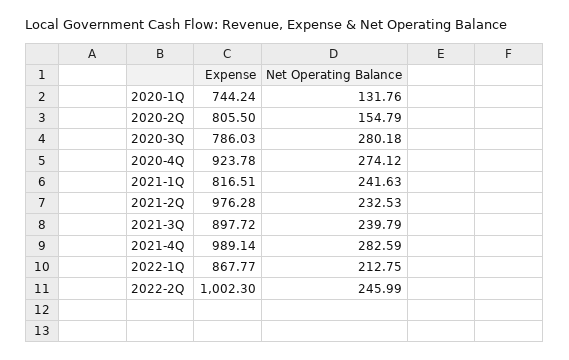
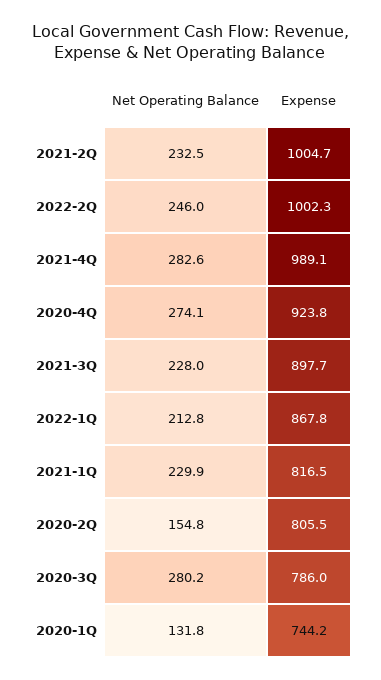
Net Operating Balance, 2021-1Q: 241.63 -> 229.9
Expense, 2021-2Q: 976.28 -> 1004.7
Net Operating Balance, 2021-3Q: 239.79 -> 228

